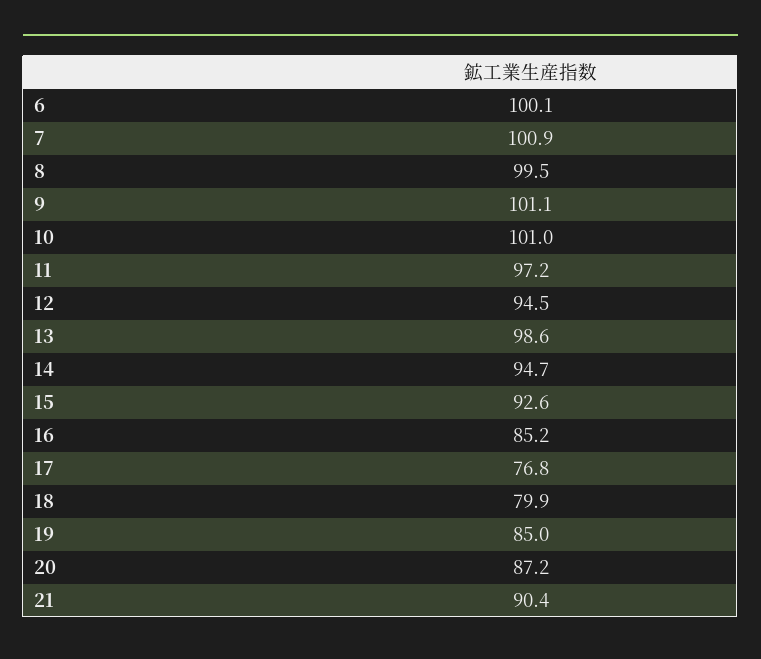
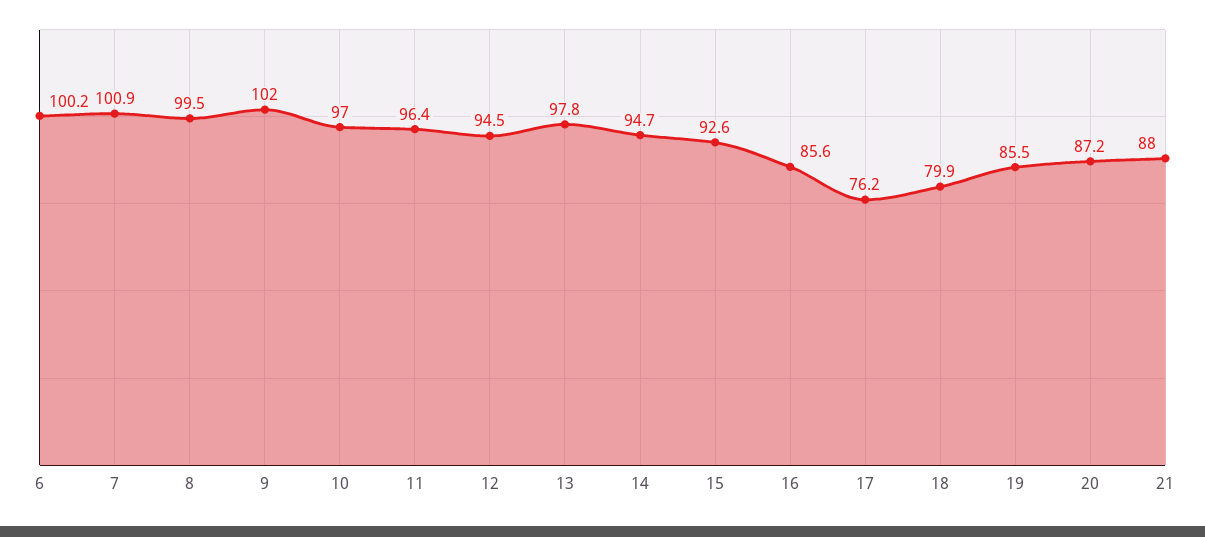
6: 100.1 -> 100.2
9: 101.1 -> 102
10: 101 -> 97
11: 97.2 -> 96.4
13: 98.6 -> 97.8
16: 85.2 -> 85.6
17: 76.8 -> 76.2
19: 85 -> 85.5
21: 90.4 -> 88

